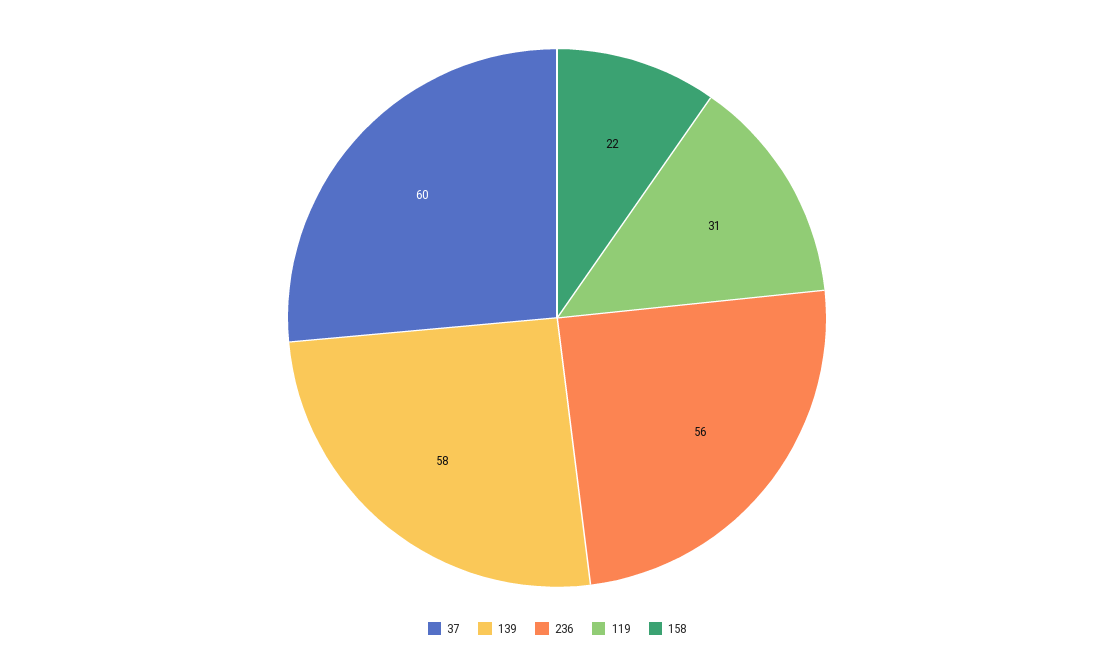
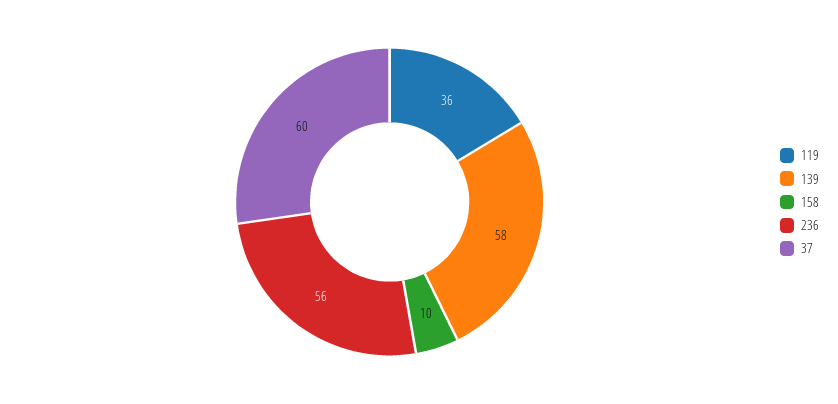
119: 31 -> 36
158: 22 -> 10

